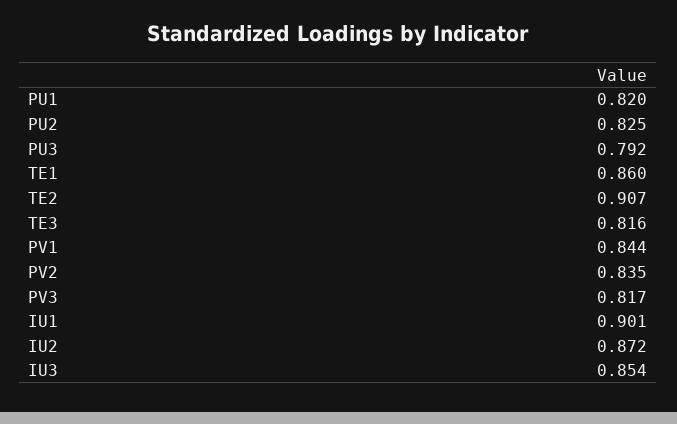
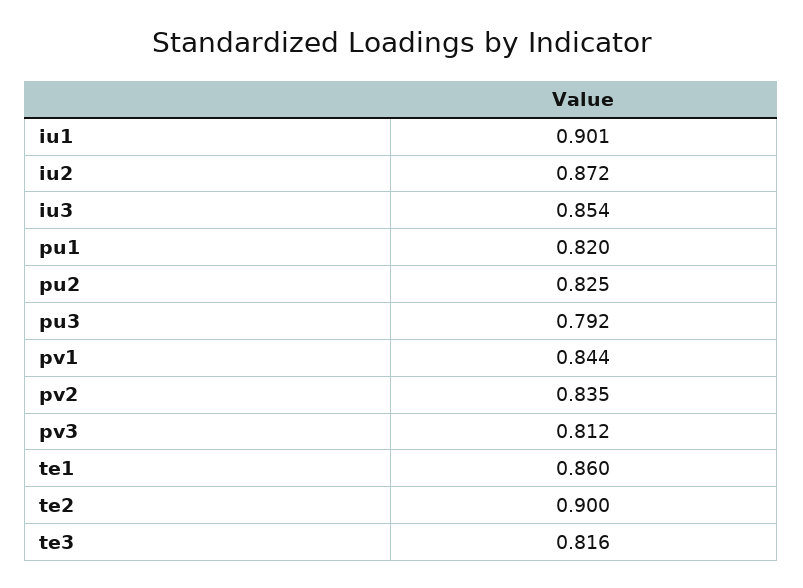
TE2: 0.907 -> 0.9
PV3: 0.817 -> 0.812

